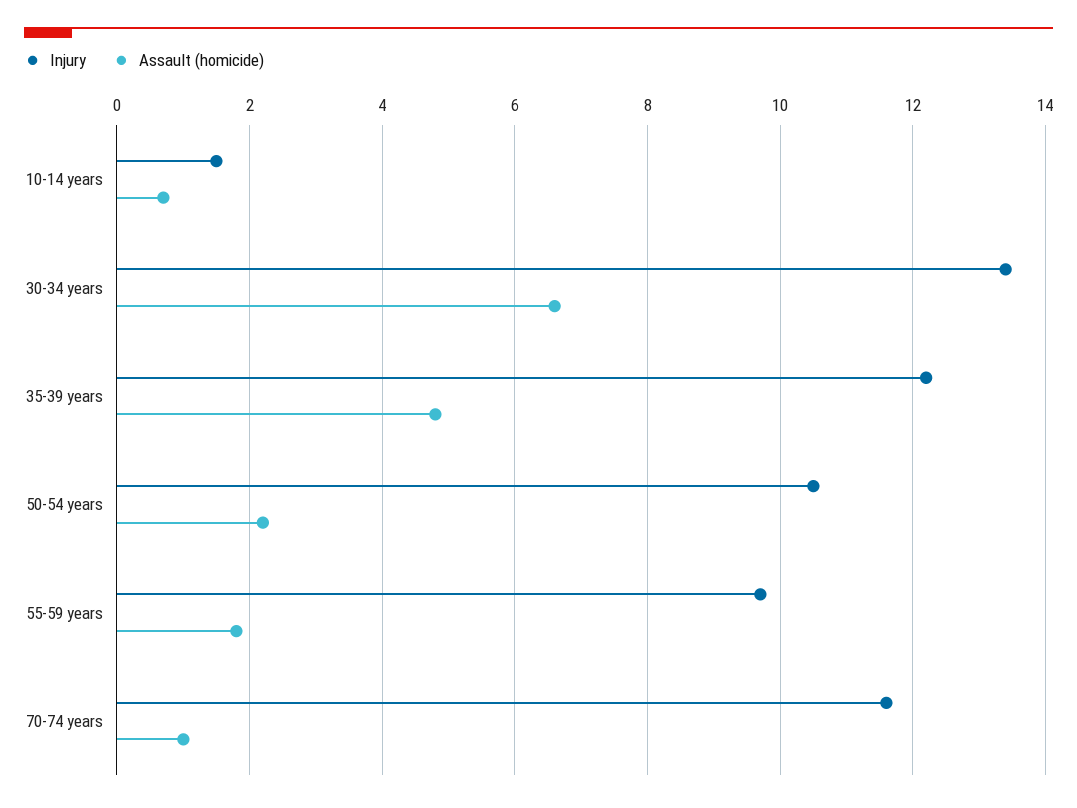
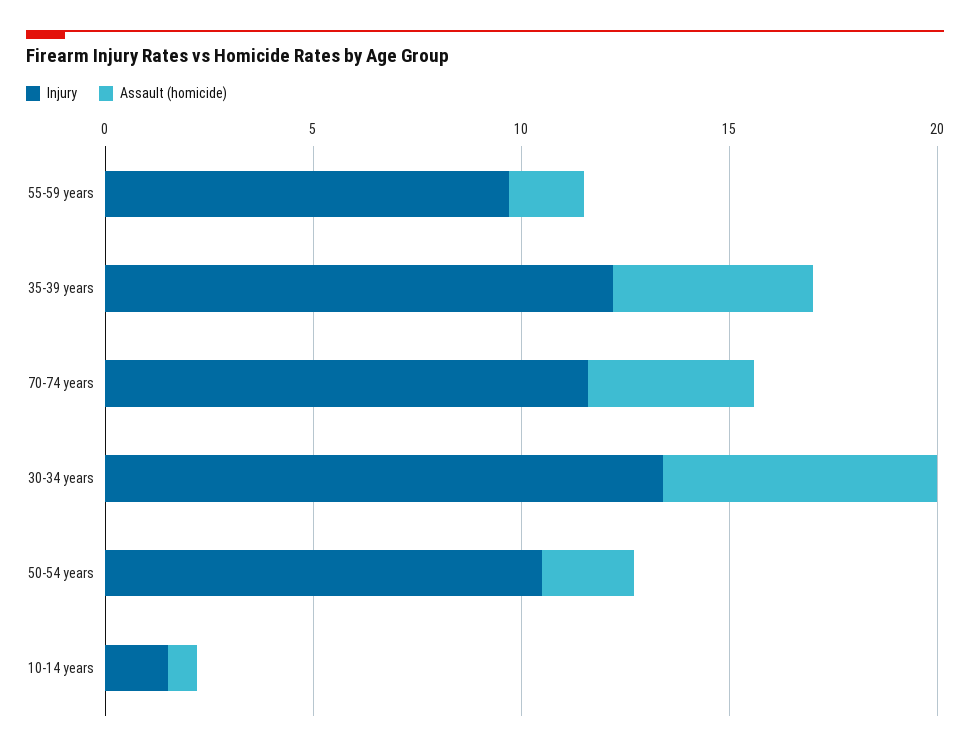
Assault (homicide), 70-74 years: 1 -> 4

